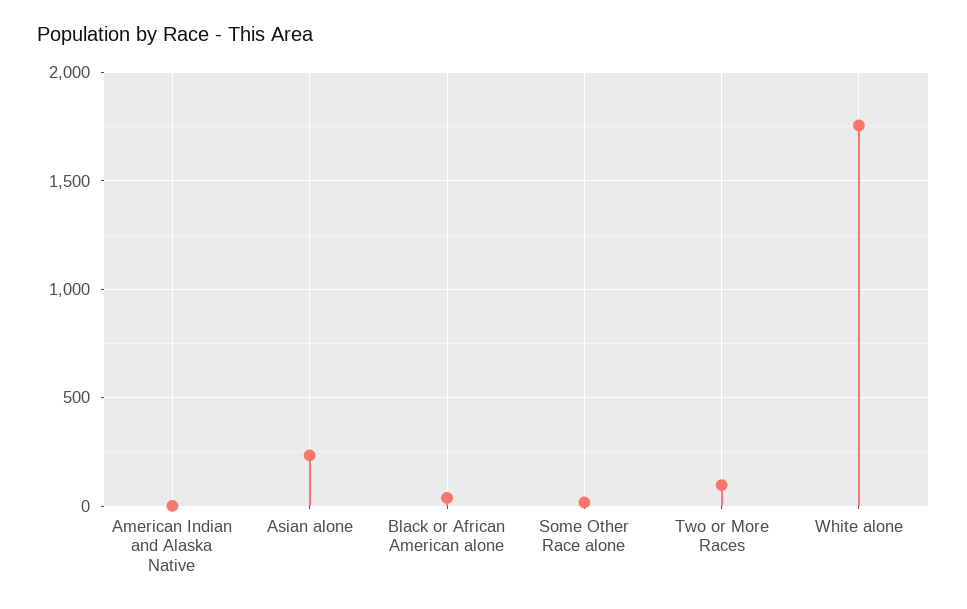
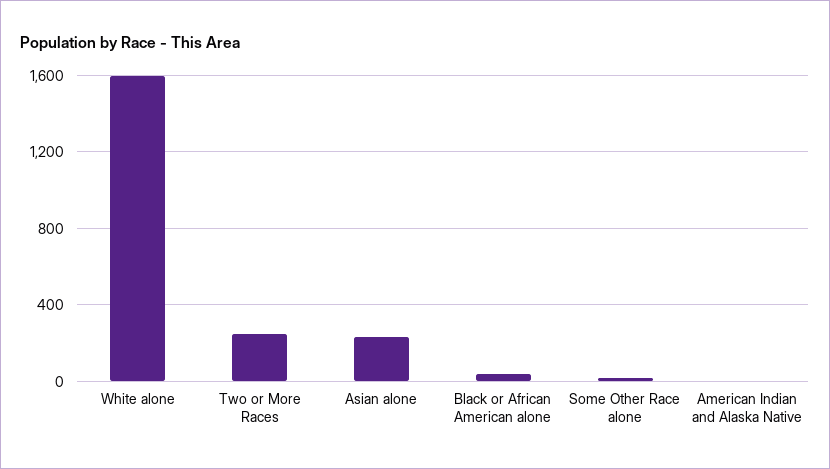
Two or More Races: 100 -> 250
White alone: 1750 -> 1600

